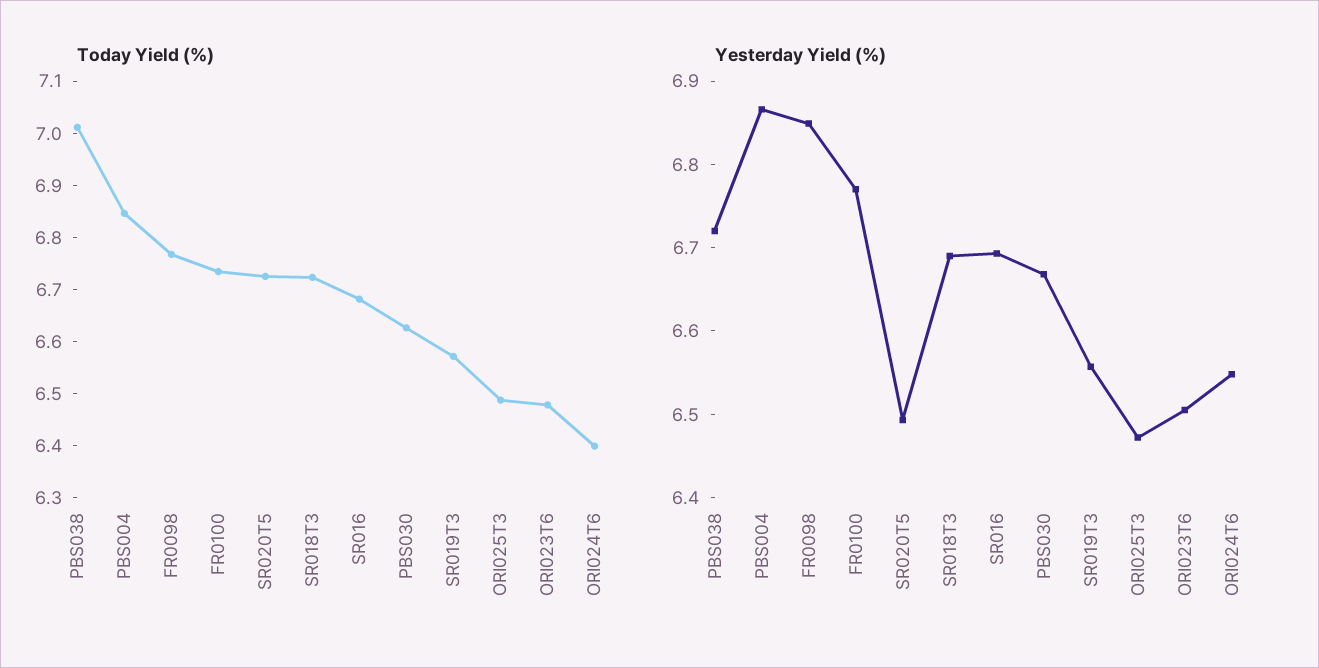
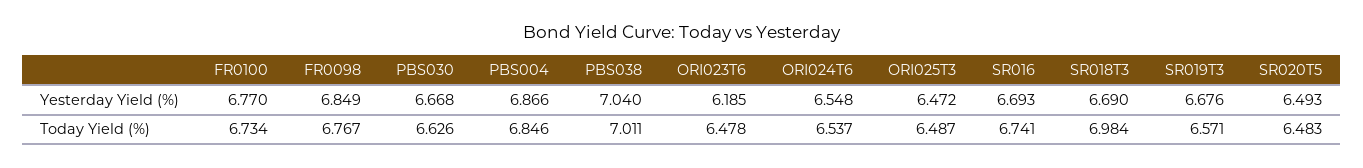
Today Yield (%), SR020T5: 6.72 -> 6.483
Today Yield (%), SR018T3: 6.72 -> 6.984
Today Yield (%), SR016: 6.68 -> 6.741
Today Yield (%), ORI024T6: 6.4 -> 6.537
Yesterday Yield (%), PBS038: 6.72 -> 7.04
Yesterday Yield (%), SR019T3: 6.56 -> 6.676
Yesterday Yield (%), ORI023T6: 6.5 -> 6.185

